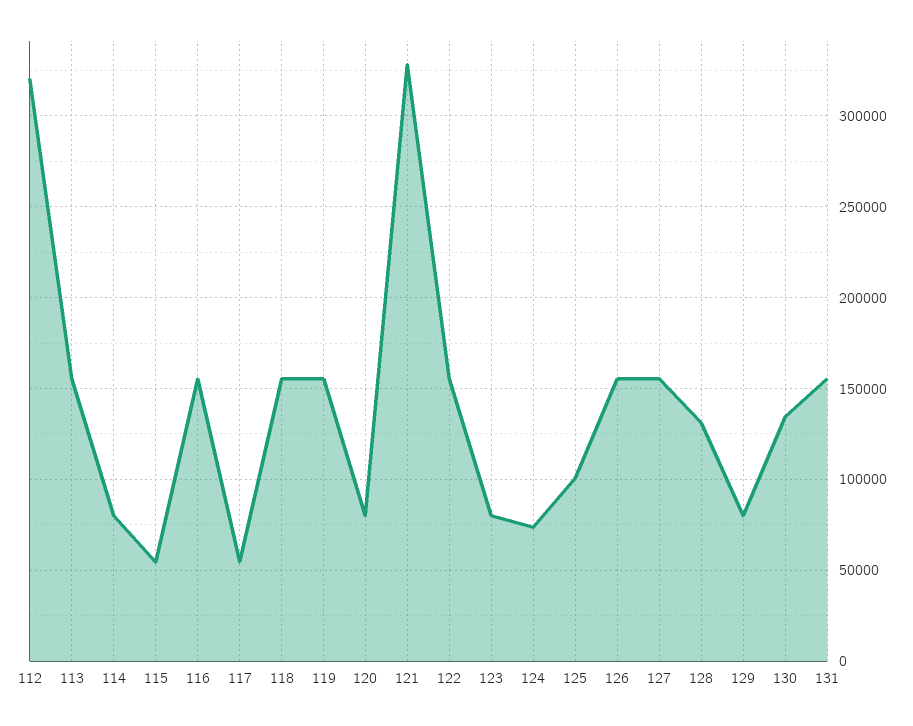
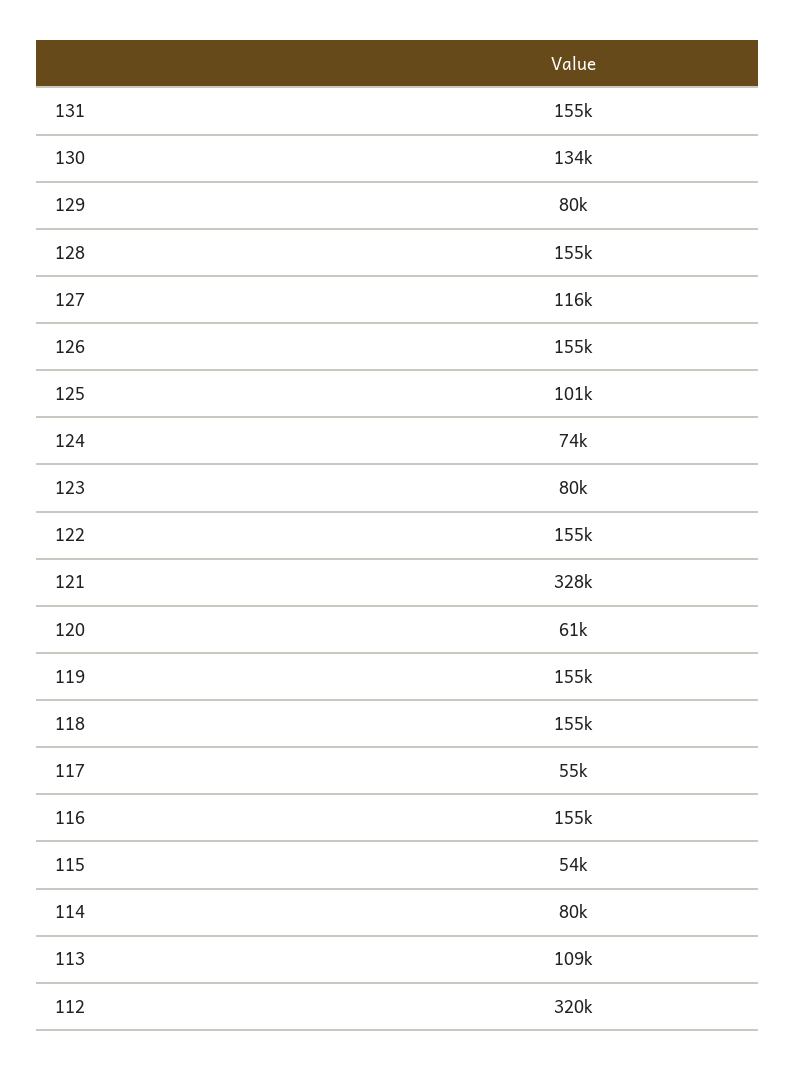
113: 155000 -> 109000
120: 80000 -> 61000
127: 155000 -> 116000
128: 130000 -> 155000

